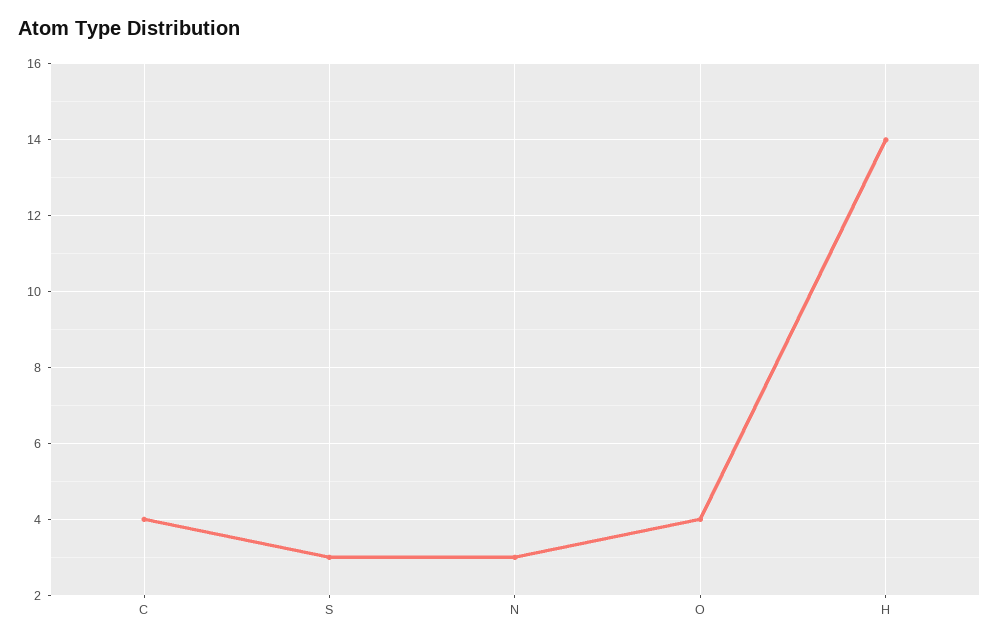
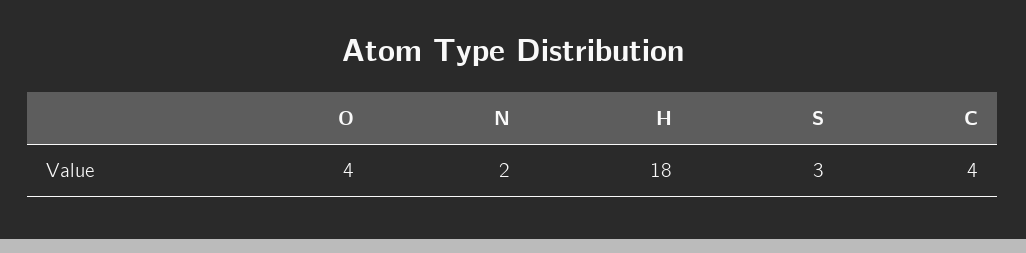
N: 3 -> 2
H: 14 -> 18

